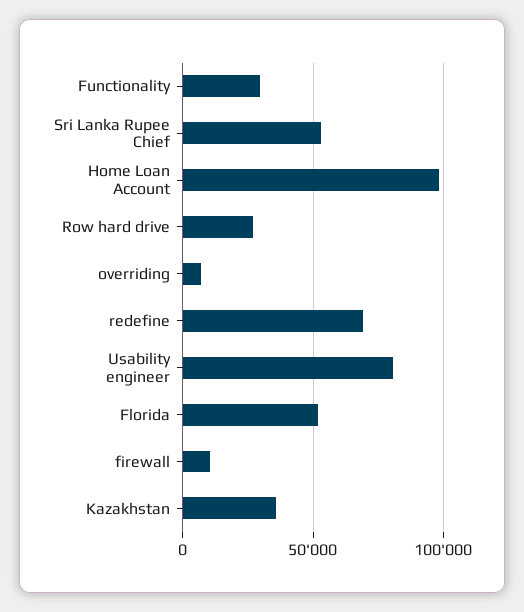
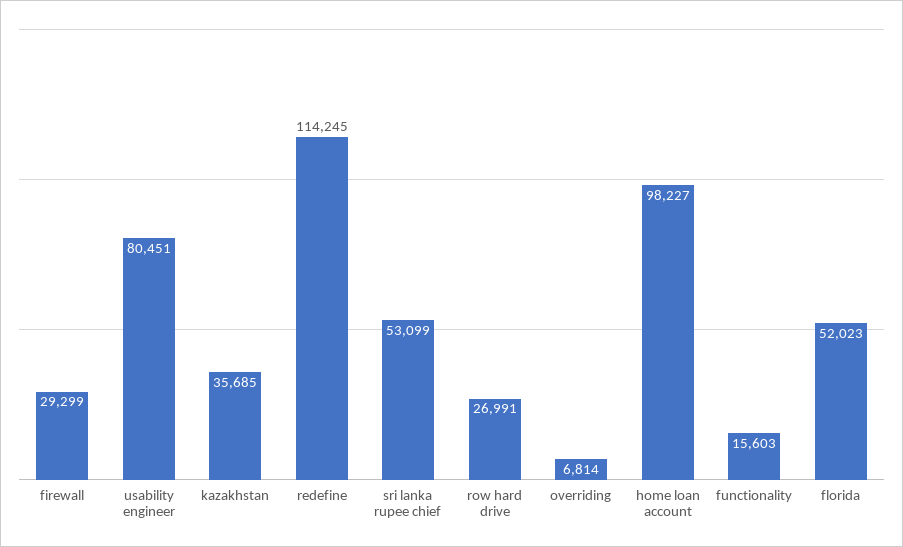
Functionality: 30000 -> 15603
redefine: 70000 -> 114245
firewall: 10000 -> 29299

